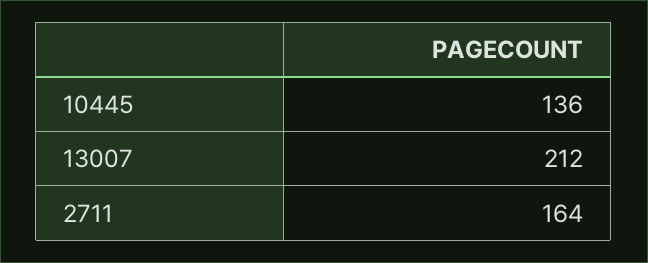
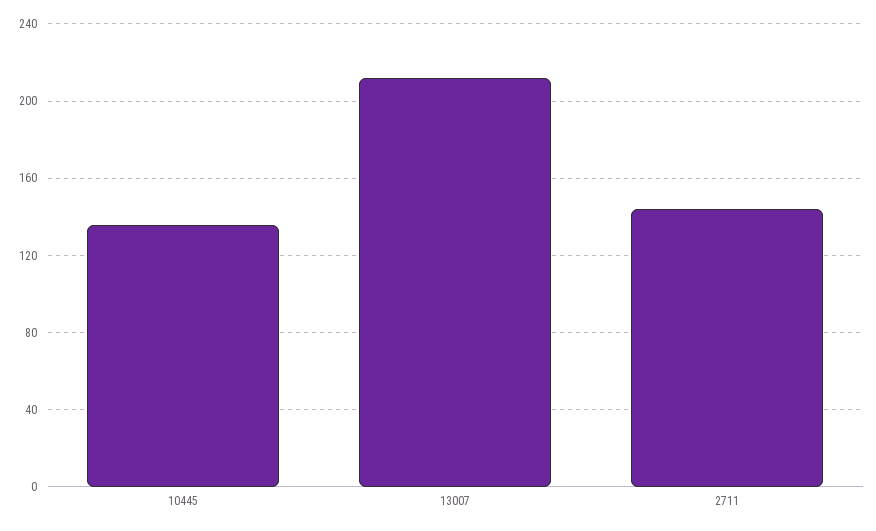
2711: 164 -> 145

